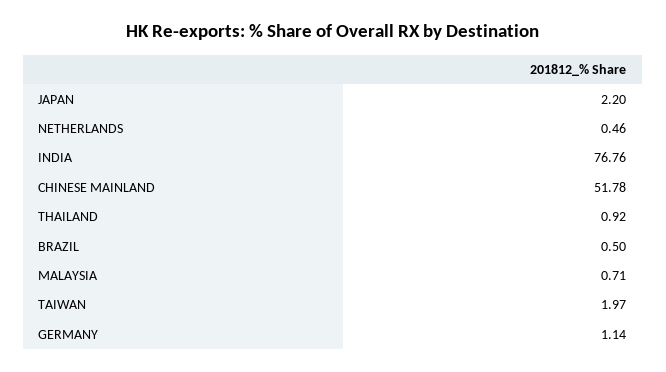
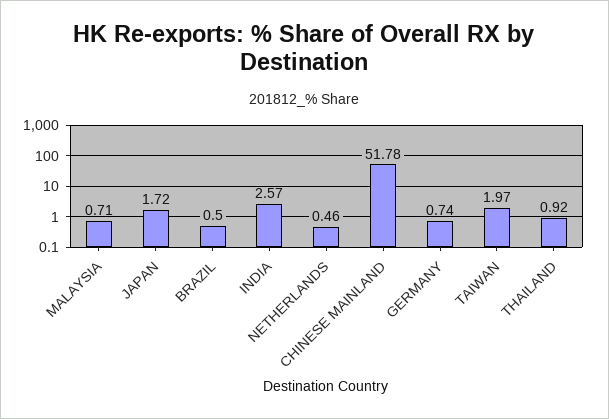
JAPAN: 2.2 -> 1.72
INDIA: 76.76 -> 2.57
GERMANY: 1.14 -> 0.74

